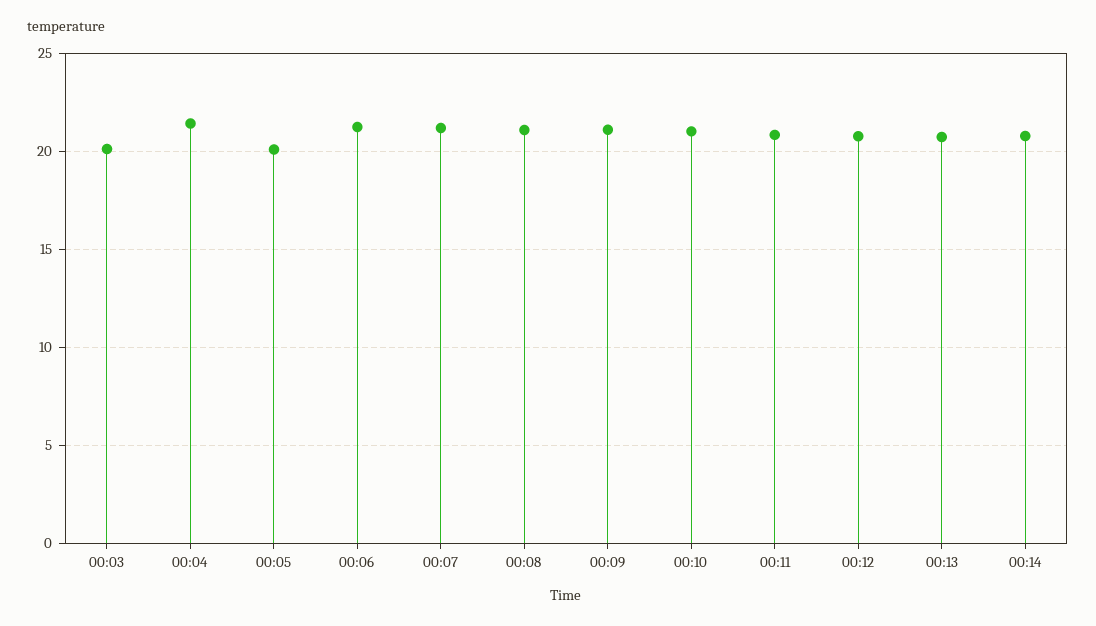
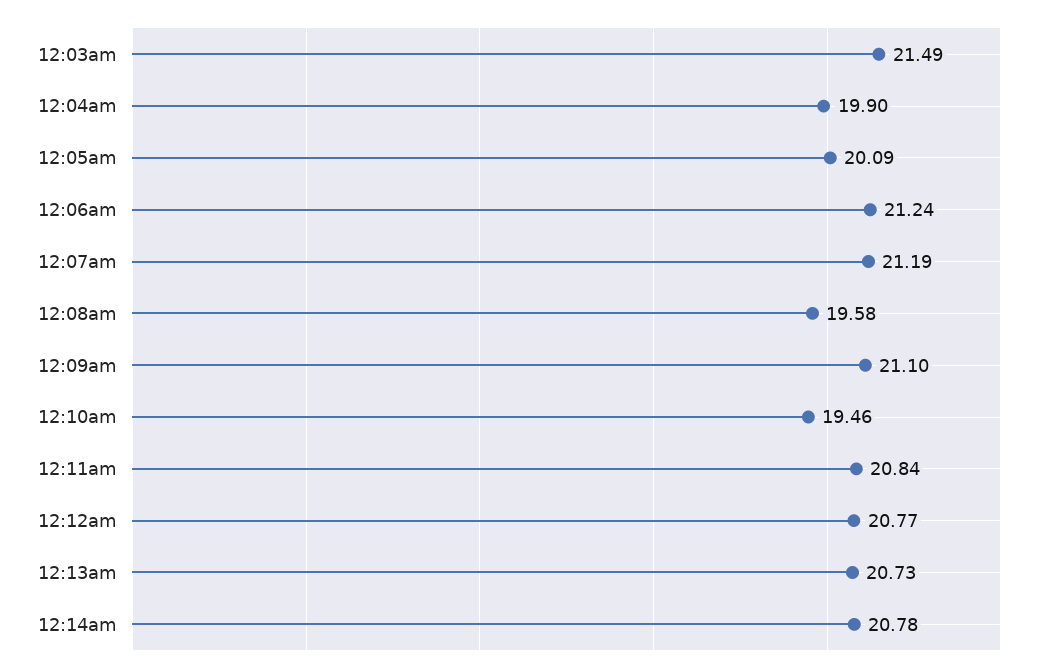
00:03: 20 -> 21.49
00:04: 21.5 -> 19.9
00:08: 21 -> 19.58
00:10: 21 -> 19.46

